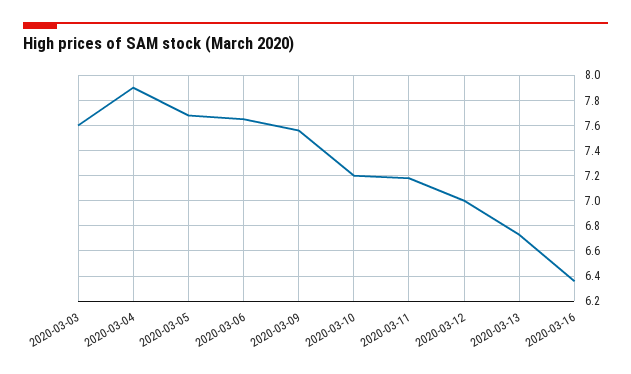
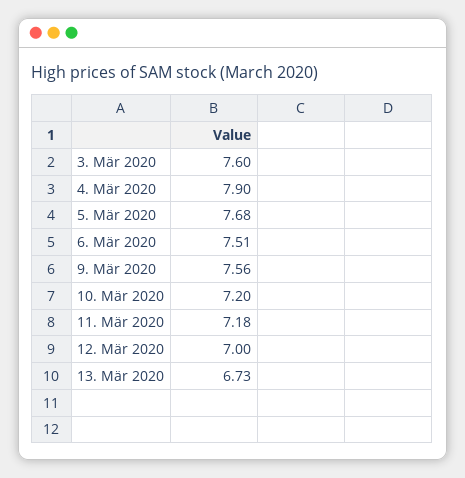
2020-03-06: 7.65 -> 7.51
2020-03-16: 6.35 -> none

